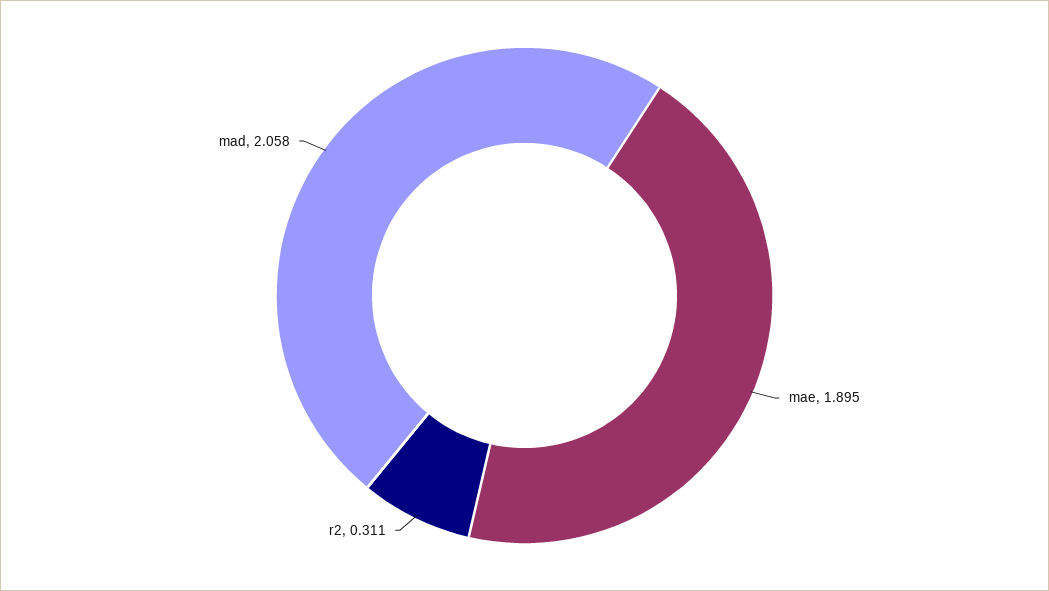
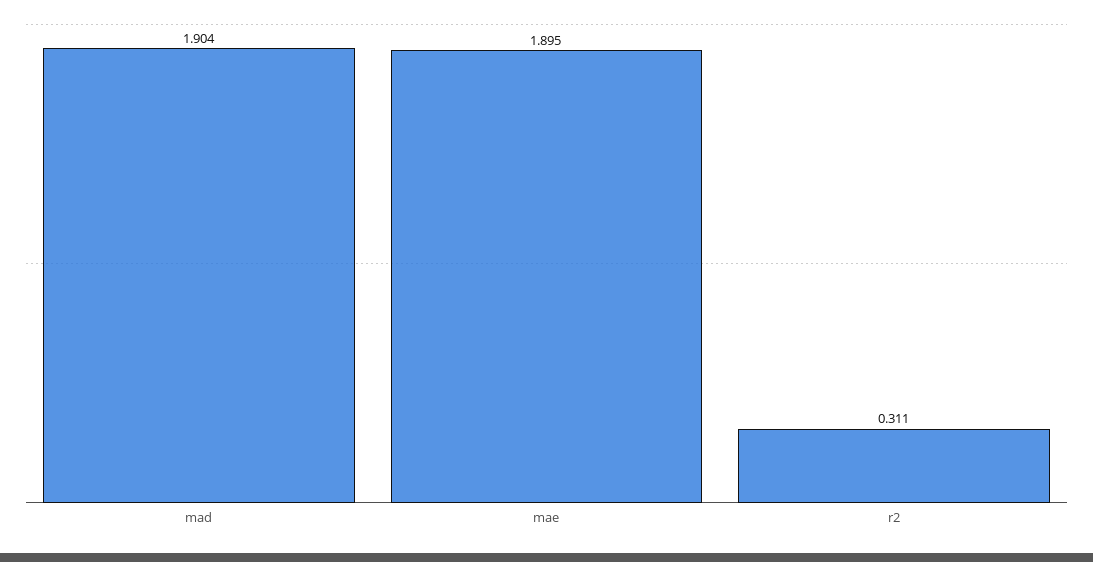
mad: 2.058 -> 1.904

